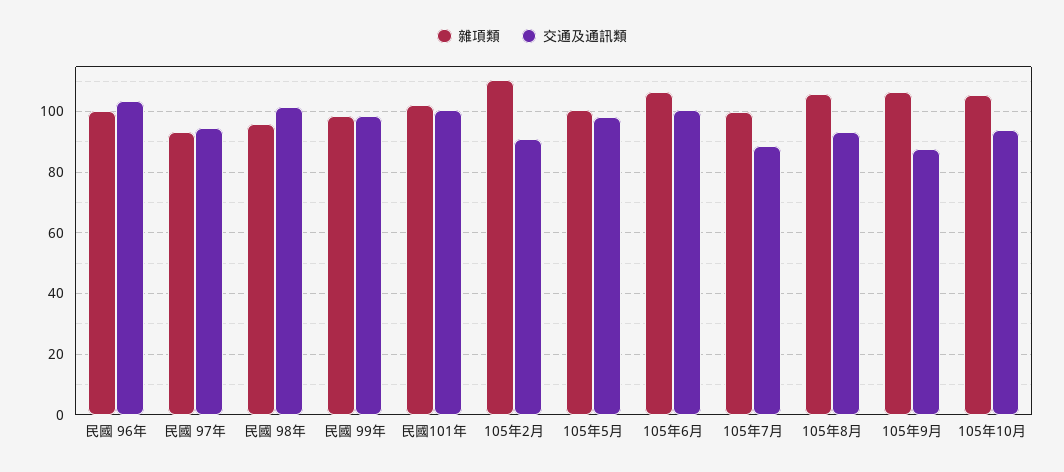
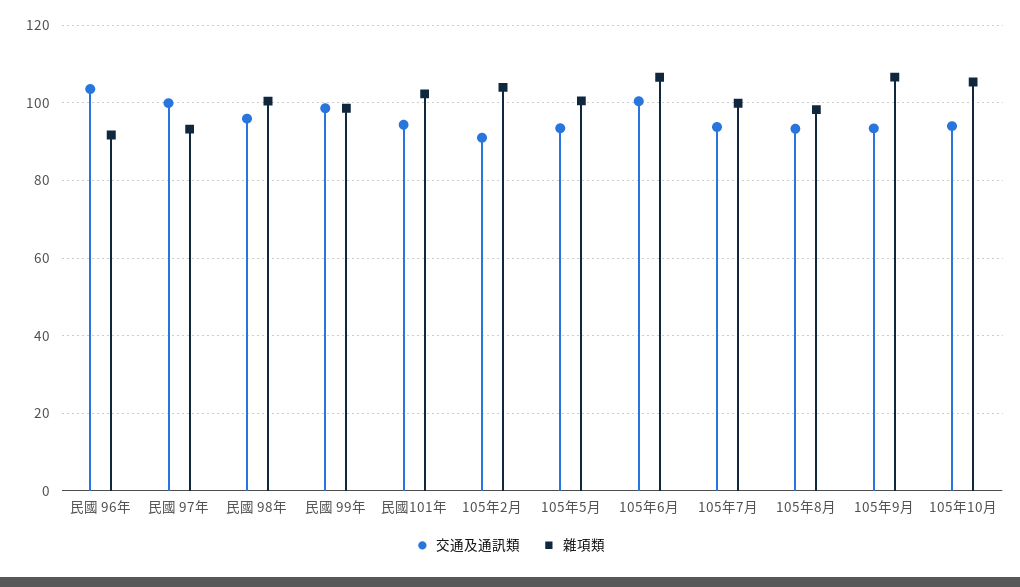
雜項類, 民國 96年: 100 -> 92
交通及通訊類, 民國 97年: 94 -> 100
雜項類, 民國 98年: 96 -> 100
交通及通訊類, 民國 98年: 102 -> 96
交通及通訊類, 民國101年: 100 -> 94
雜項類, 105年2月: 110 -> 104
交通及通訊類, 105年5月: 98 -> 94
交通及通訊類, 105年7月: 88 -> 94
雜項類, 105年8月: 106 -> 98
交通及通訊類, 105年9月: 88 -> 94

